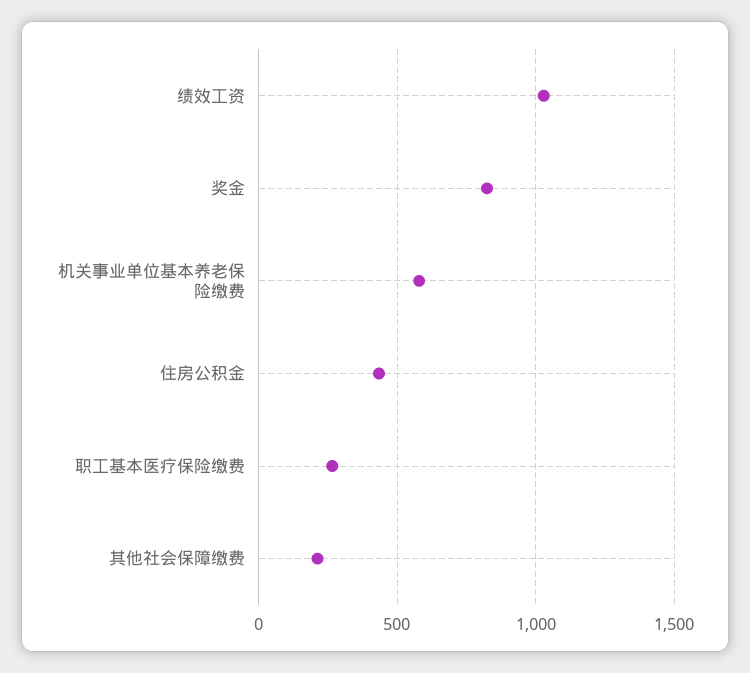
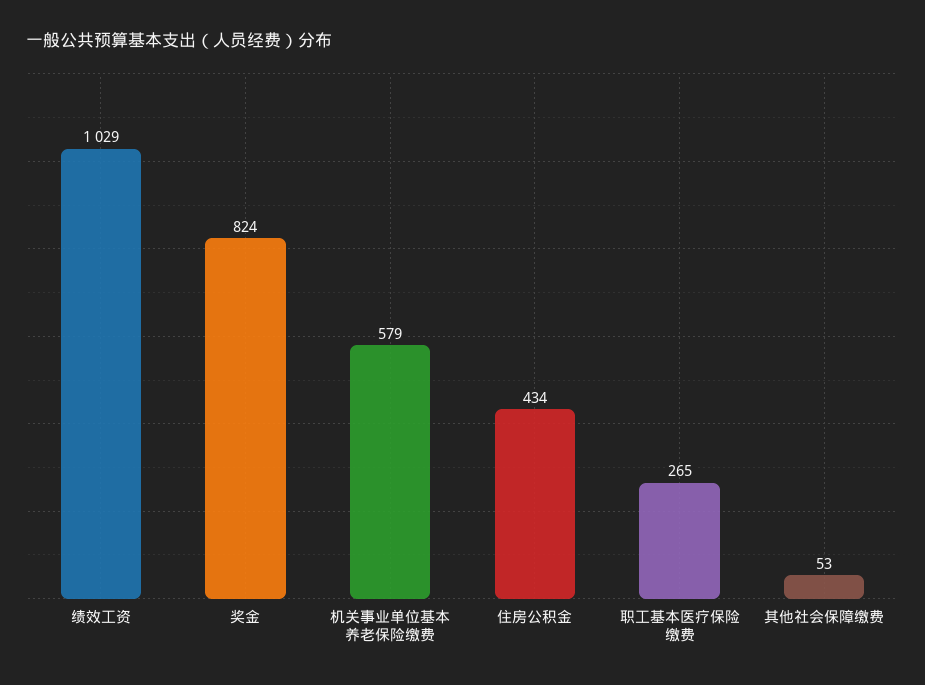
其他社会保障缴费: 200 -> 53

